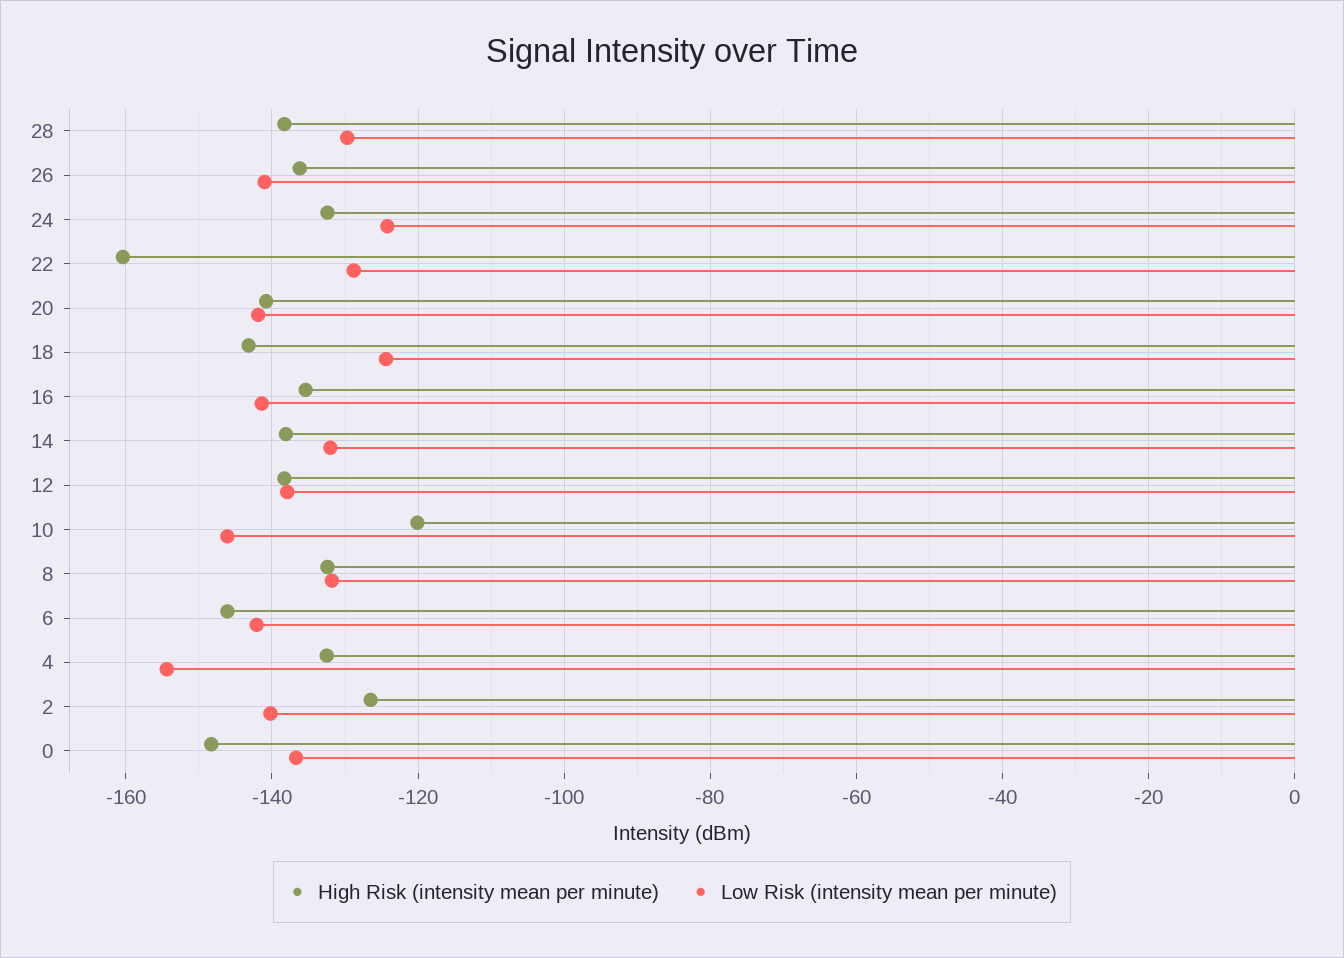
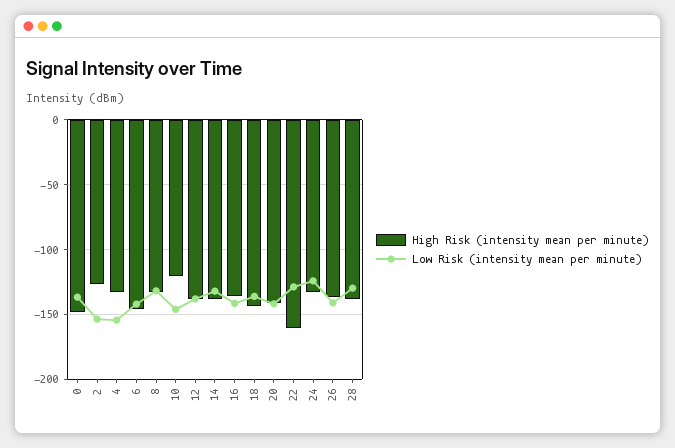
Low Risk (intensity mean per minute), 18: -124 -> -135
Low Risk (intensity mean per minute), 2: -140 -> -155

